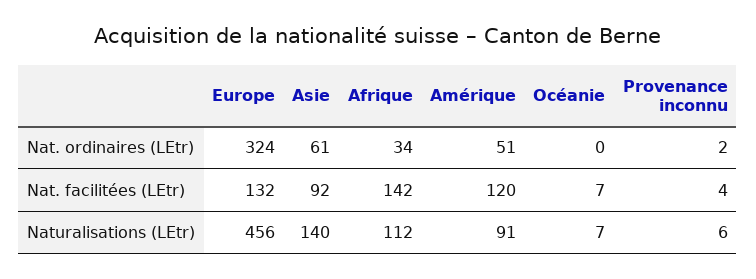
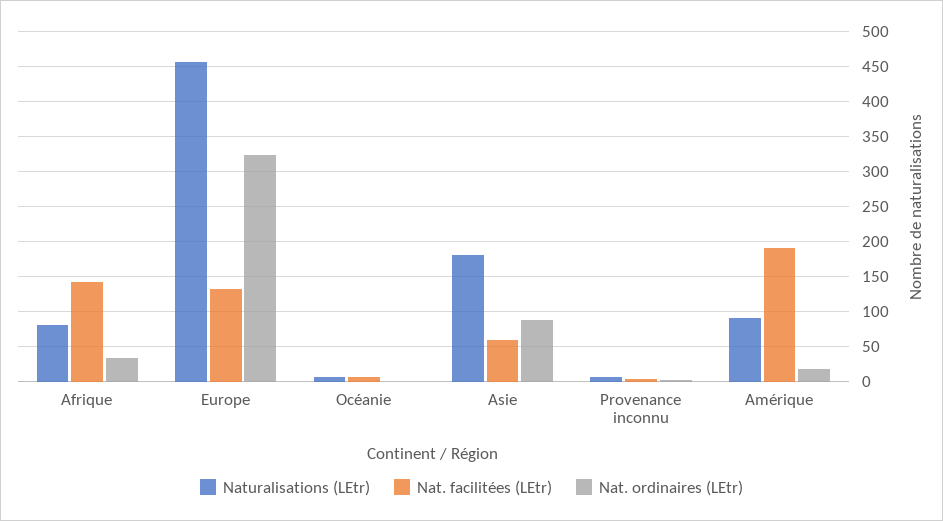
Nat. ordinaires (LEtr), Asie: 61 -> 90
Nat. ordinaires (LEtr), Amérique: 51 -> 20
Nat. facilitées (LEtr), Asie: 92 -> 60
Nat. facilitées (LEtr), Amérique: 120 -> 190
Naturalisations (LEtr), Asie: 140 -> 180
Naturalisations (LEtr), Afrique: 112 -> 80

